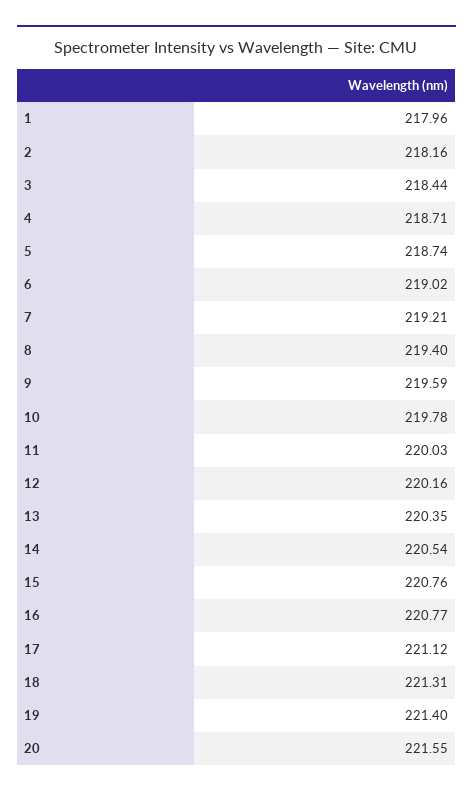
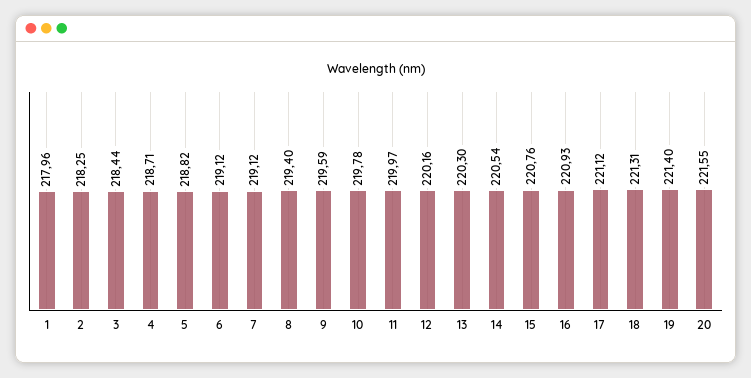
2: 218.16 -> 218.25
5: 218.74 -> 218.82
6: 219.02 -> 219.12
7: 219.21 -> 219.12
11: 220.03 -> 219.97
13: 220.35 -> 220.3
16: 220.77 -> 220.93

